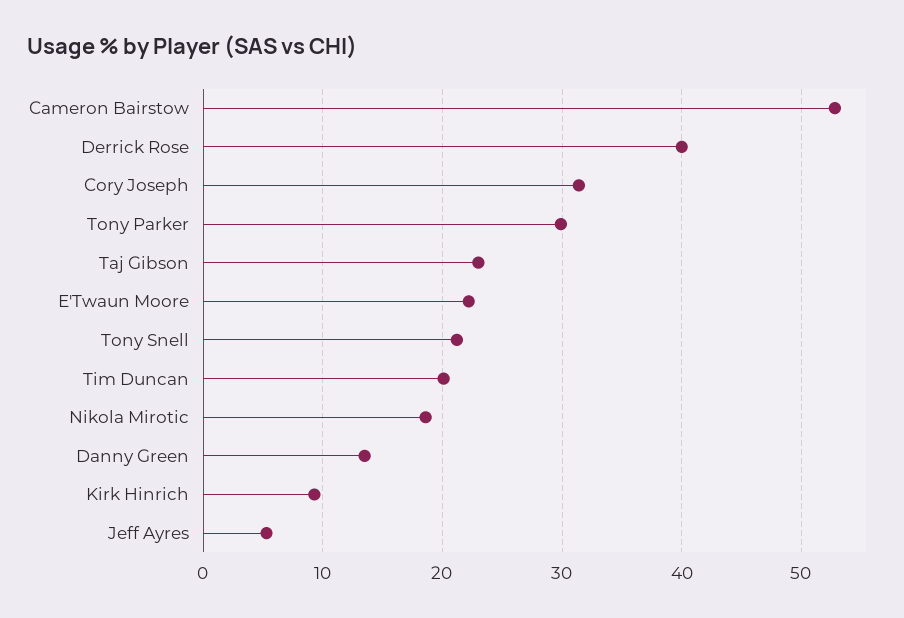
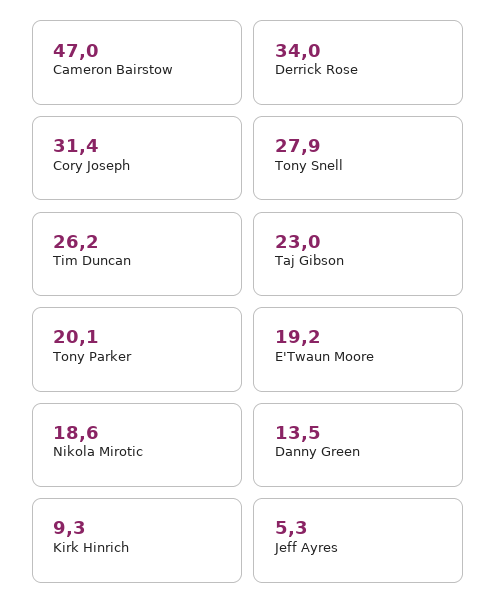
Cameron Bairstow: 53 -> 47
Derrick Rose: 40 -> 34
Tony Parker: 30 -> 20.1
E'Twaun Moore: 22 -> 19.2
Tony Snell: 21 -> 27.9
Tim Duncan: 20 -> 26.2

